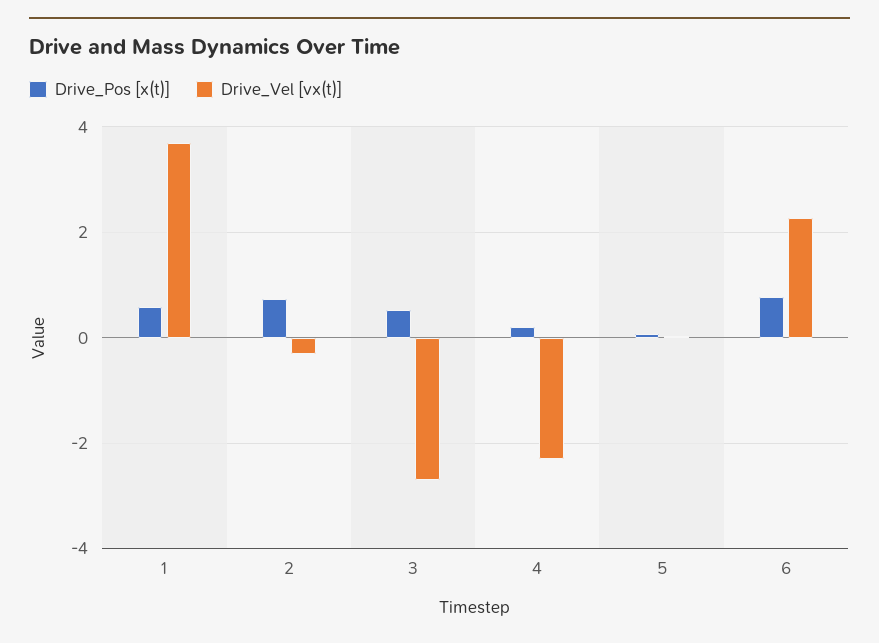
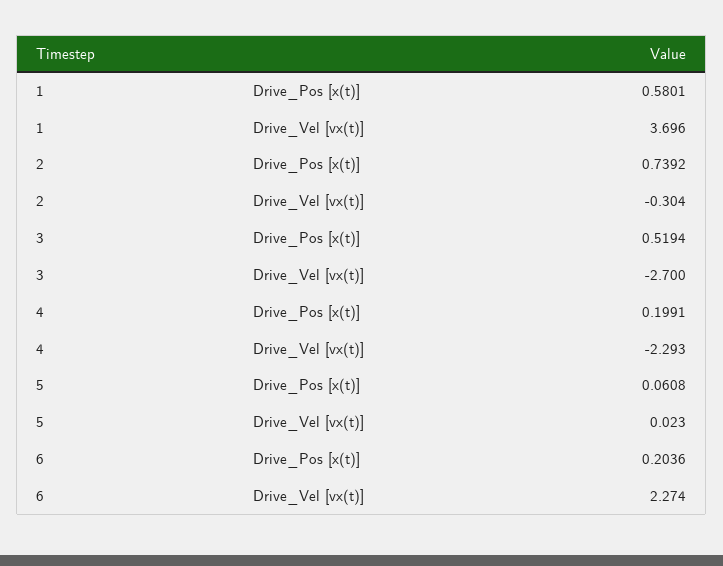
Drive_Pos [x(t)], 6: 0.8 -> 0.2036

